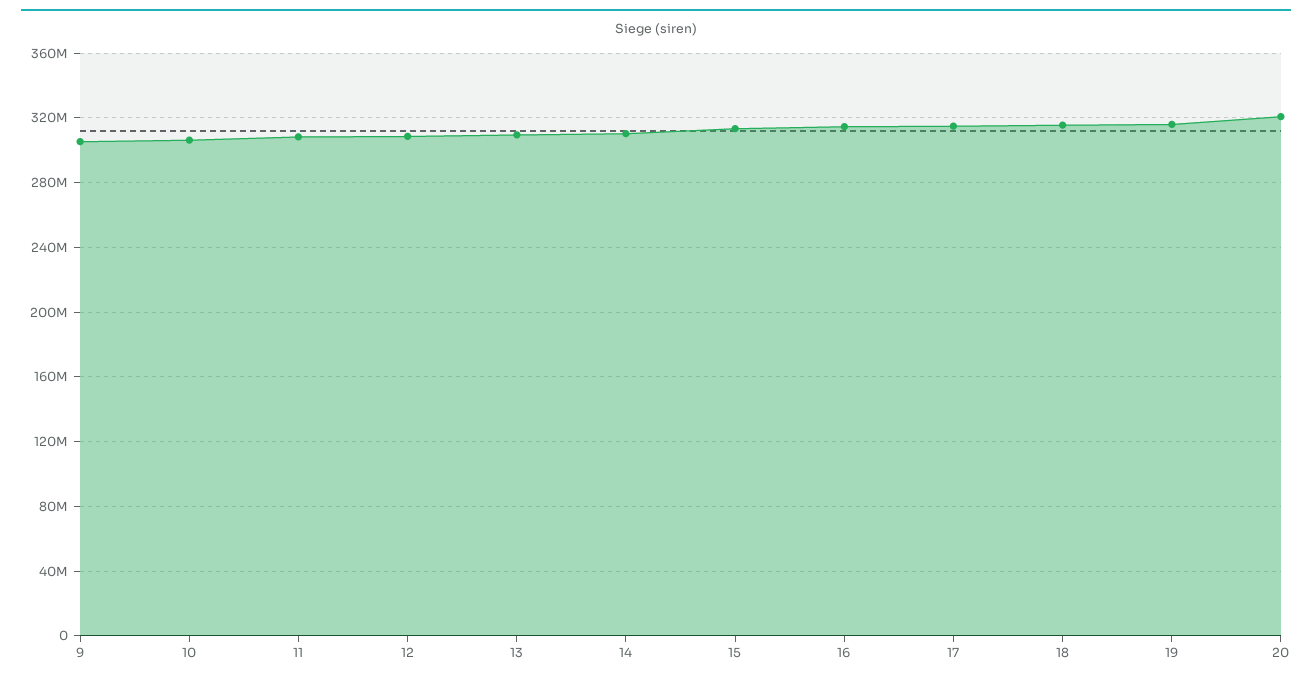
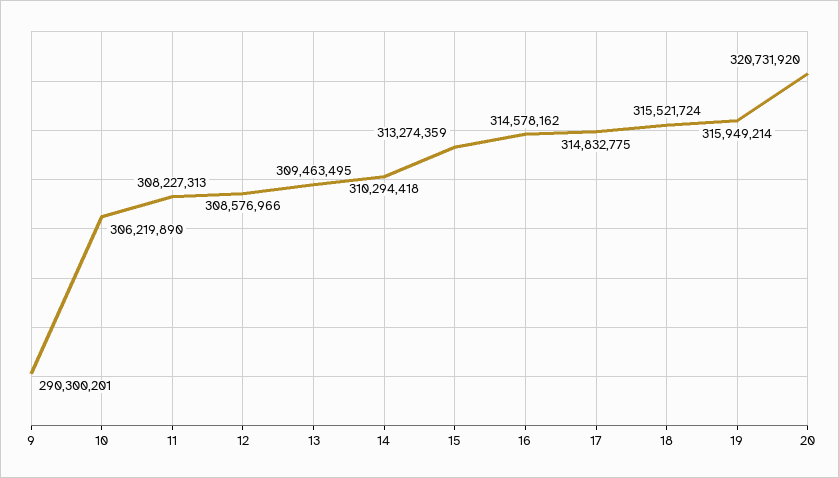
9: 305000000 -> 290300201

